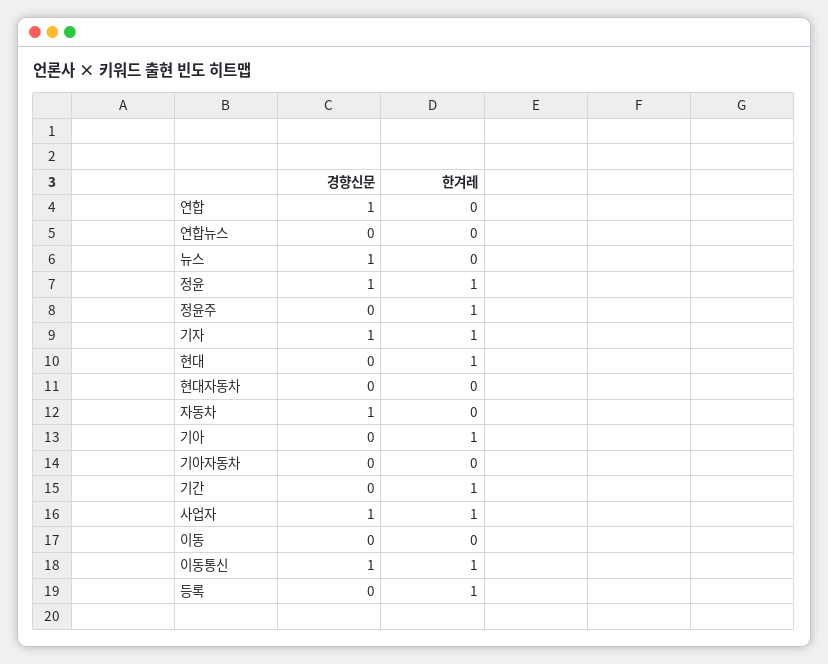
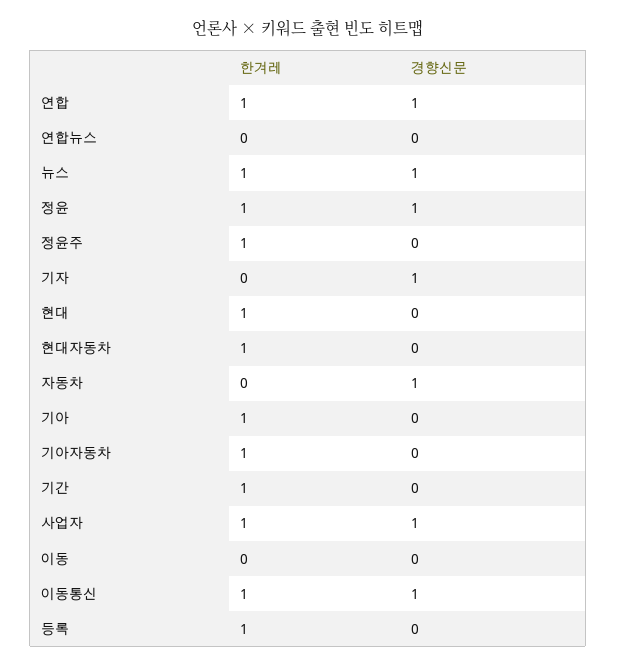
한겨레, 연합: 0 -> 1
한겨레, 뉴스: 0 -> 1
한겨레, 기자: 1 -> 0
한겨레, 현대자동차: 0 -> 1
한겨레, 기아자동차: 0 -> 1

